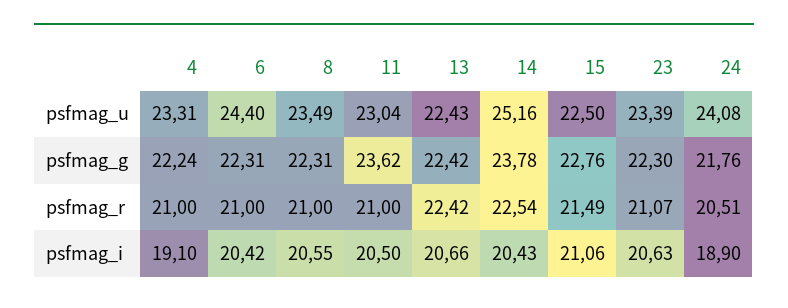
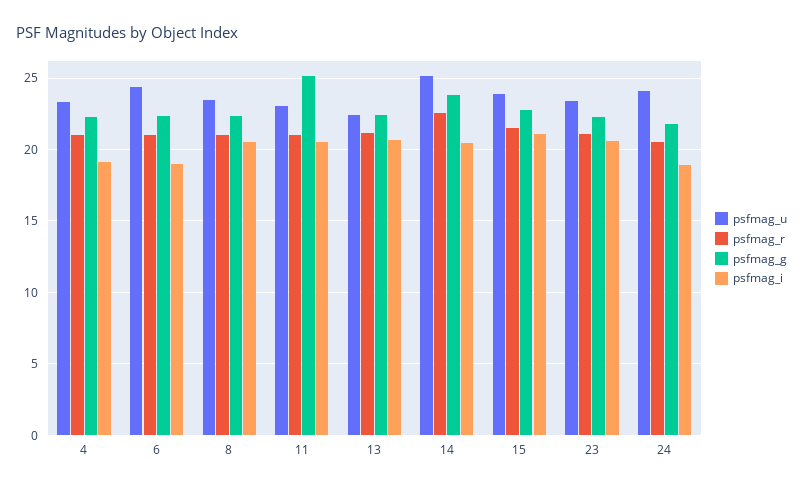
psfmag_u, 15: 22.5 -> 24
psfmag_g, 11: 23.62 -> 25
psfmag_r, 13: 22.42 -> 21
psfmag_i, 6: 20.42 -> 19

